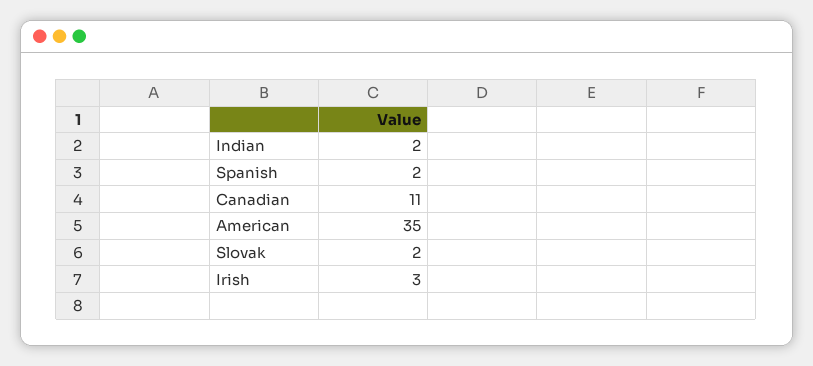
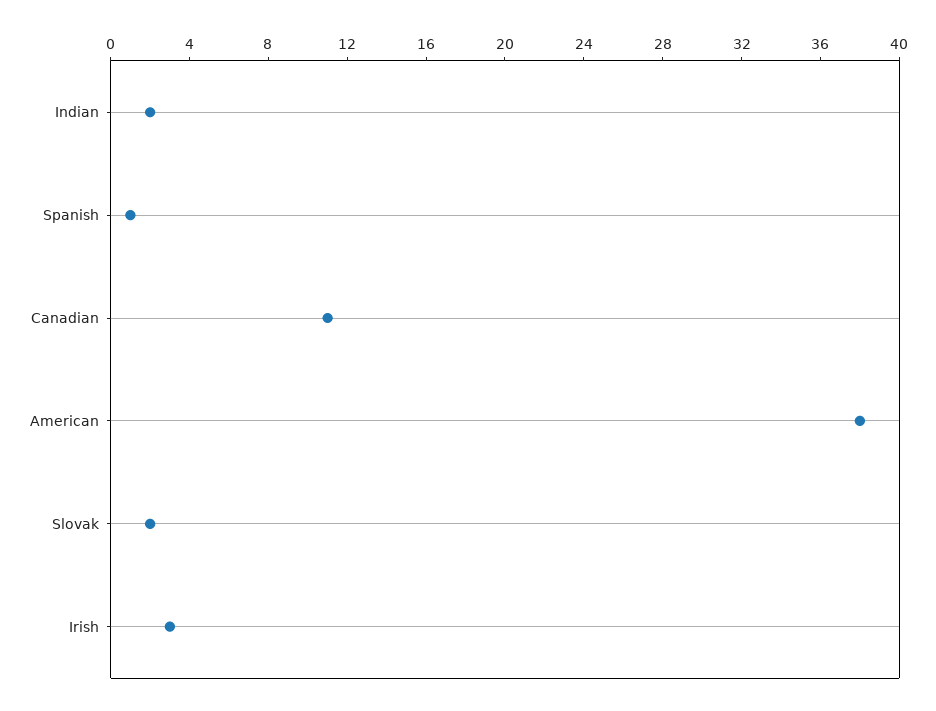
Spanish: 2 -> 1
American: 35 -> 38

